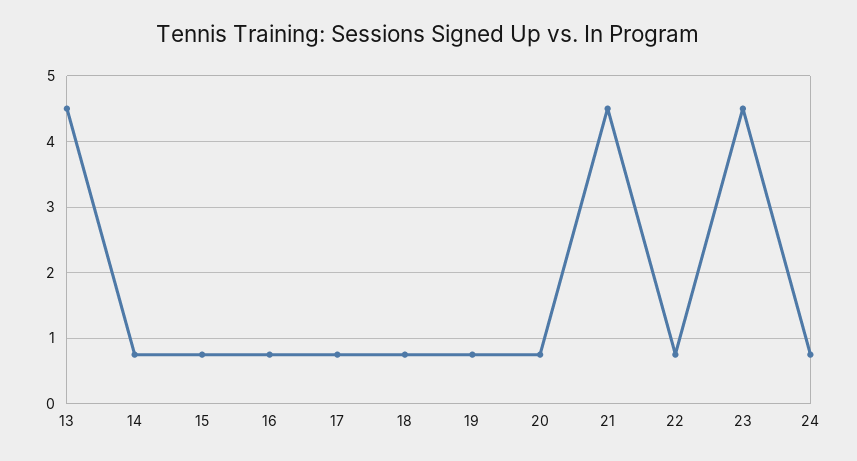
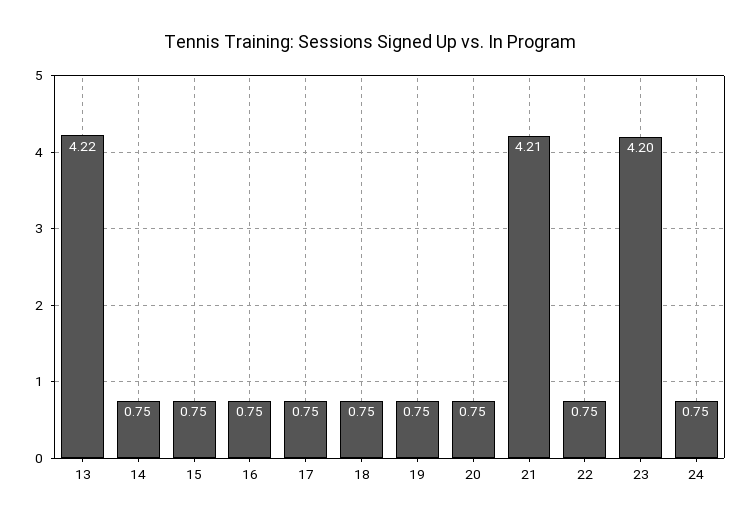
13: 4.5 -> 4.22
21: 4.5 -> 4.21
23: 4.5 -> 4.2

